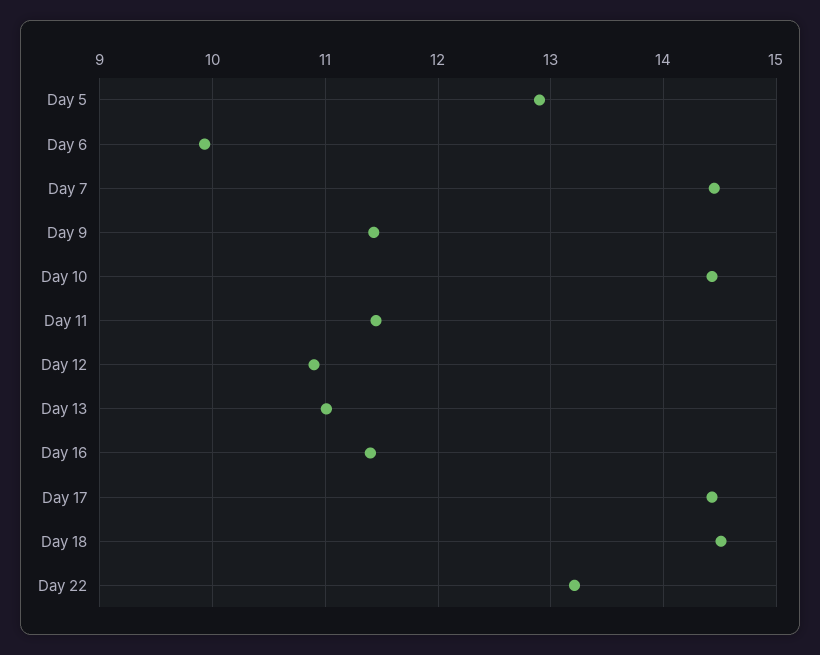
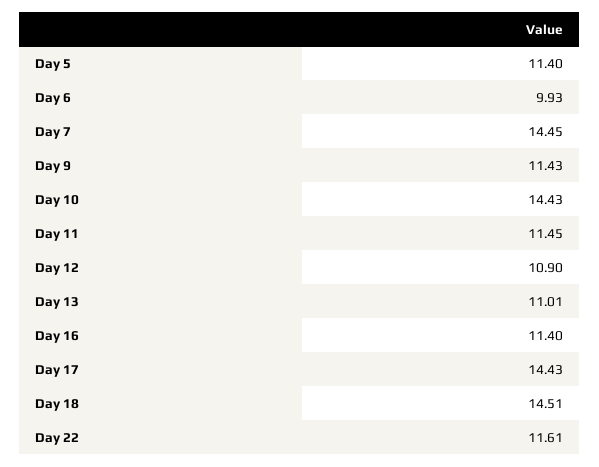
Day 5: 12.9 -> 11.4
Day 22: 13.2 -> 11.61

